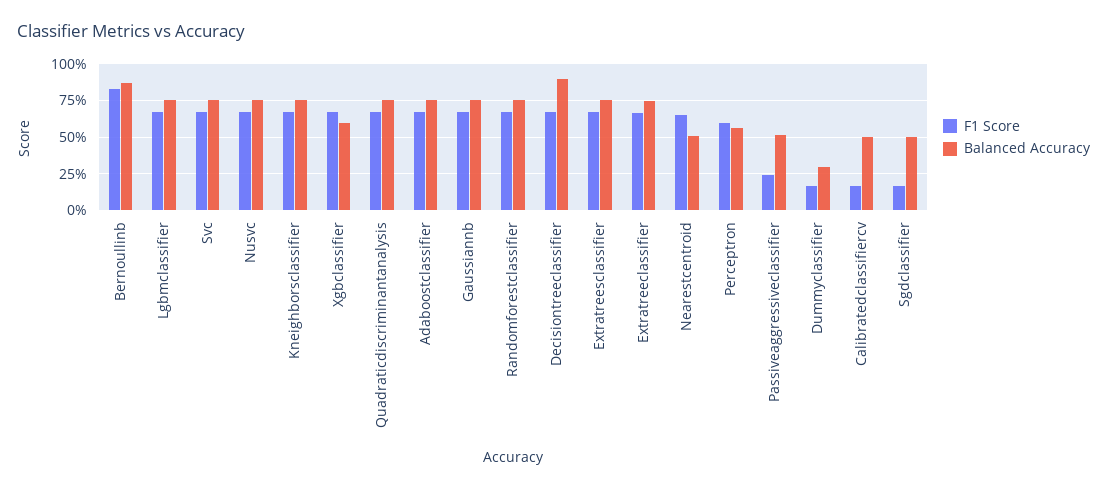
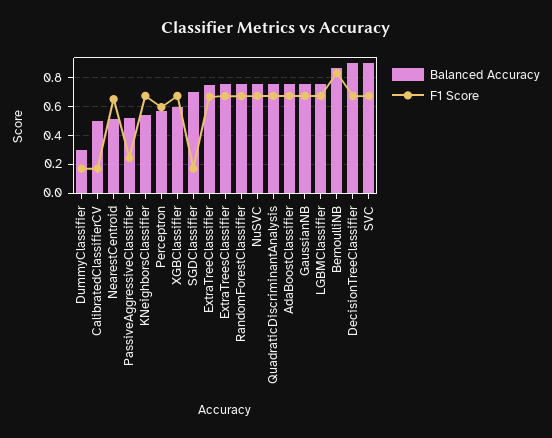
Balanced Accuracy, Svc: 0.75 -> 0.9
Balanced Accuracy, Kneighborsclassifier: 0.75 -> 0.55
Balanced Accuracy, Sgdclassifier: 0.5 -> 0.7

